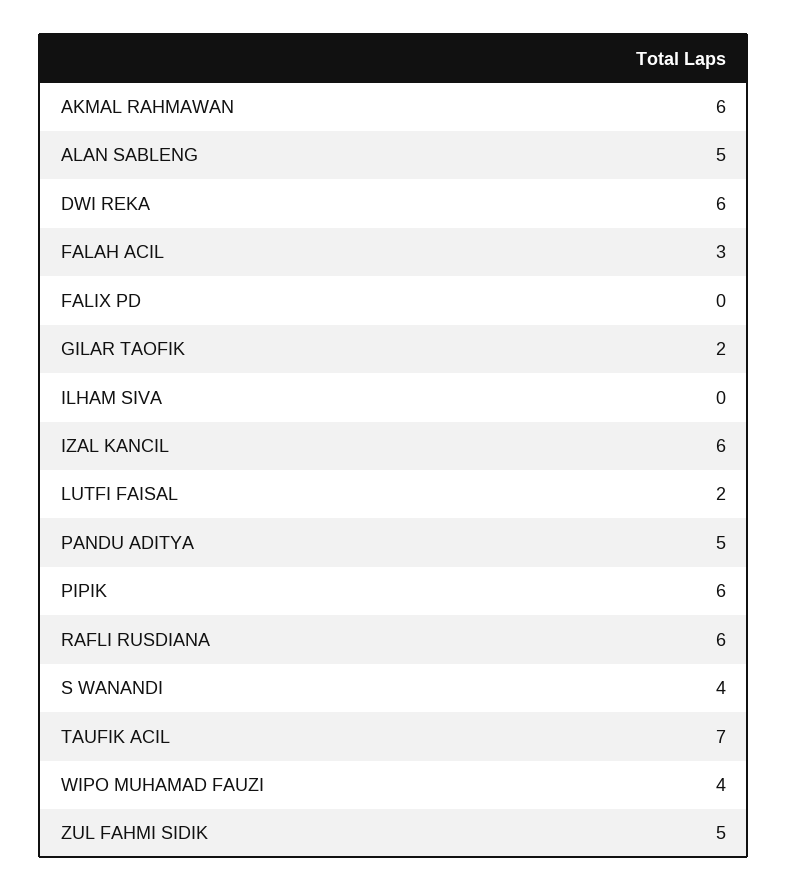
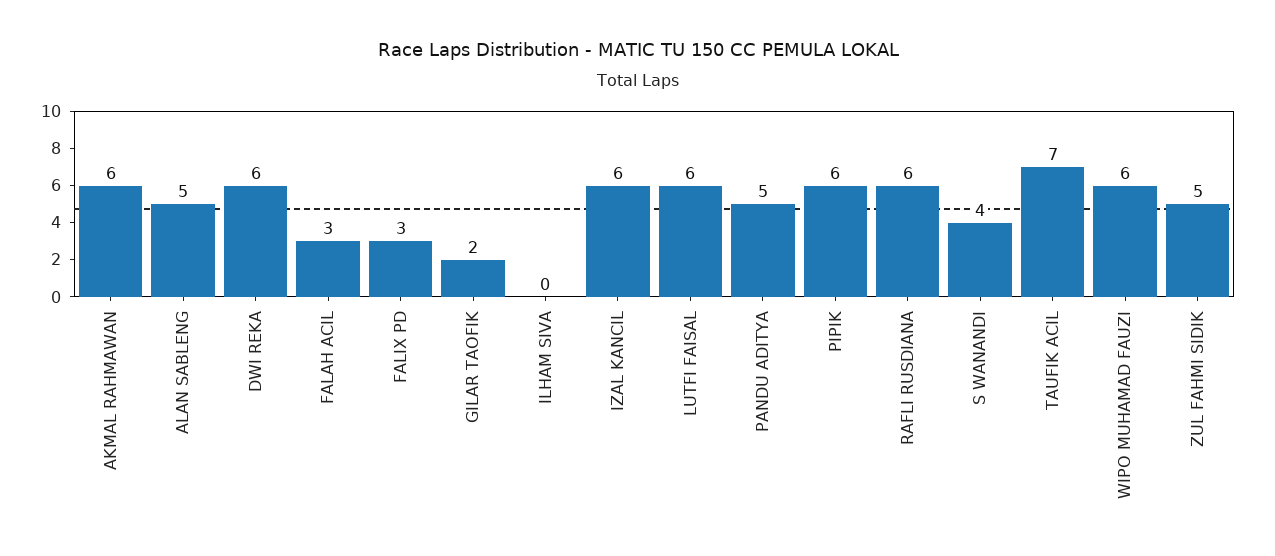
FALIX PD: 0 -> 3
LUTFI FAISAL: 2 -> 6
WIPO MUHAMAD FAUZI: 4 -> 6

